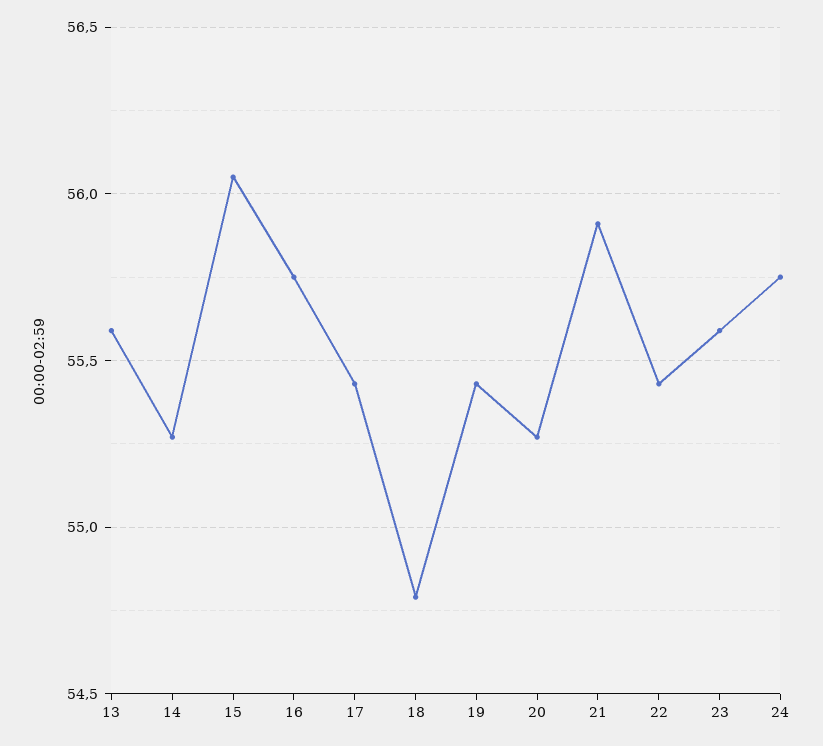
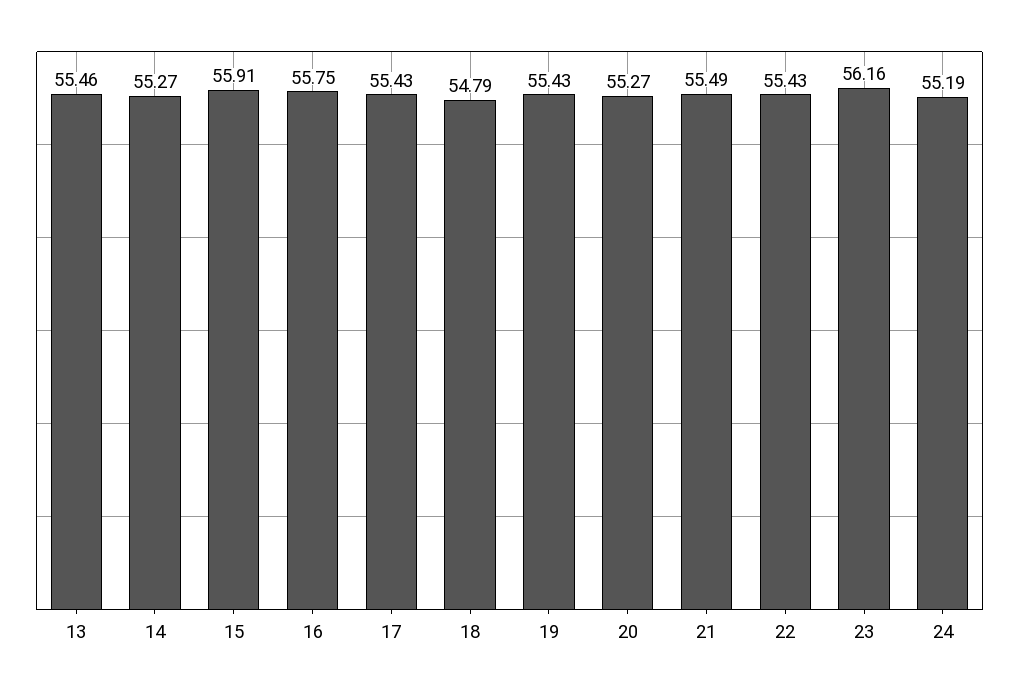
13: 55.6 -> 55.46
15: 56.05 -> 55.91
21: 55.9 -> 55.49
23: 55.6 -> 56.16
24: 55.75 -> 55.19

